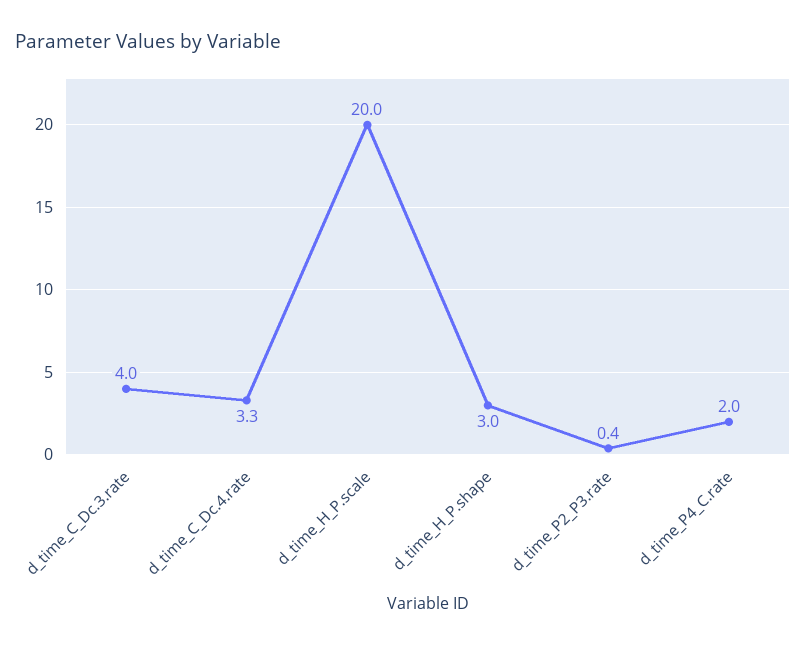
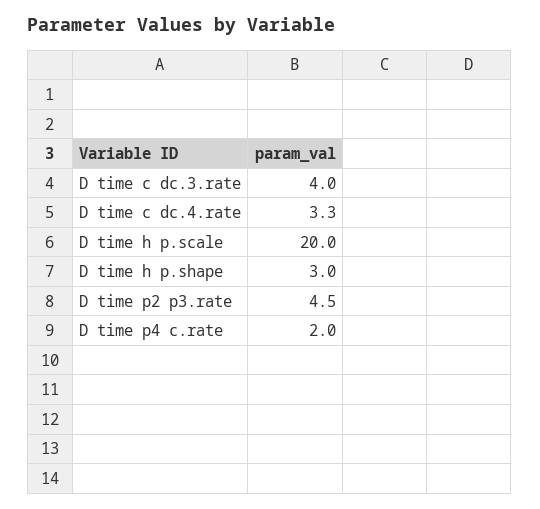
d_time_P2_P3.rate: 0.4 -> 4.5

